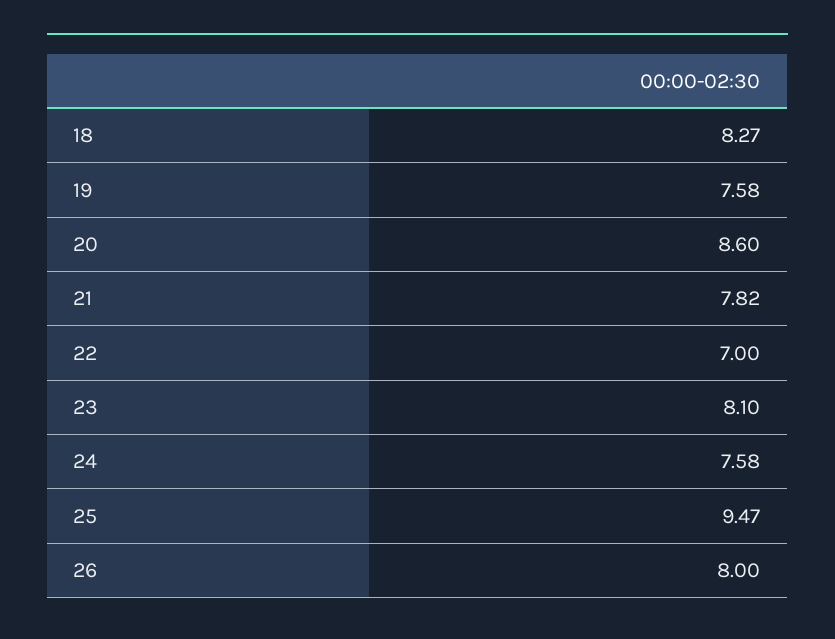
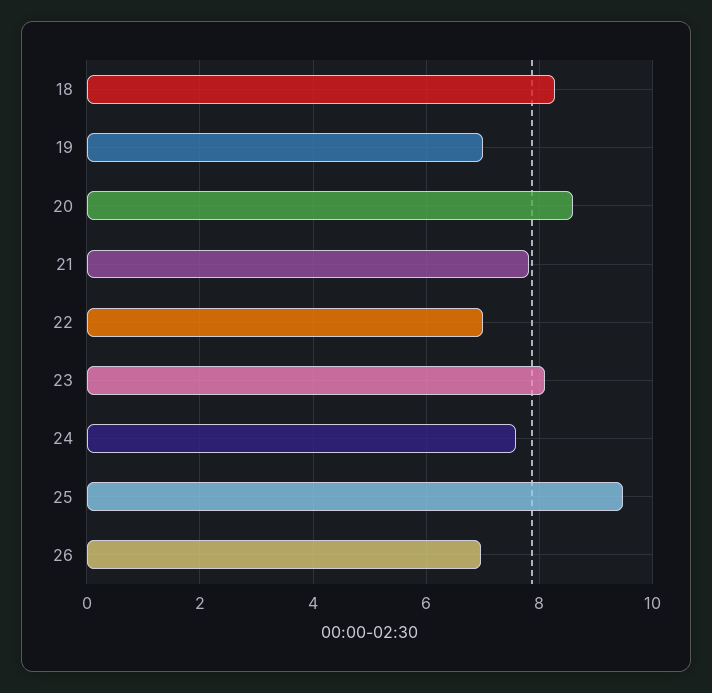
19: 7.58 -> 7
26: 8 -> 7

